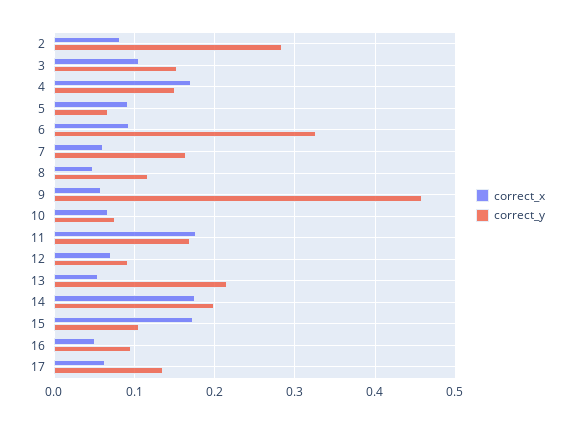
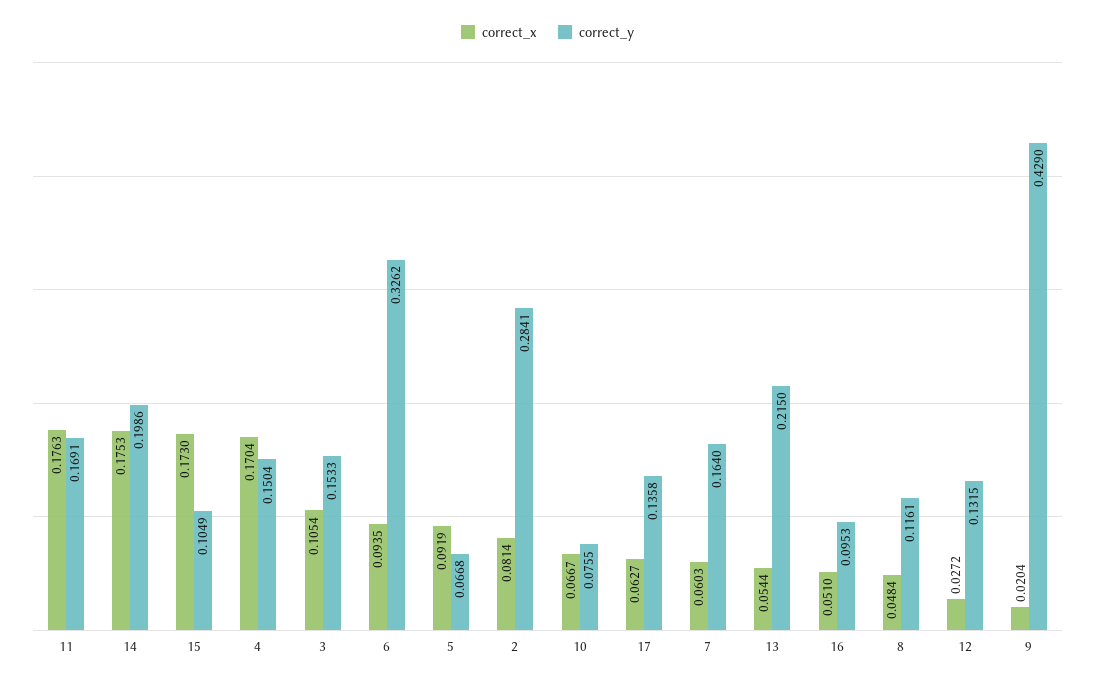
correct_x, 9: 0.06 -> 0.0204
correct_y, 9: 0.46 -> 0.429
correct_x, 12: 0.07 -> 0.0272
correct_y, 12: 0.09 -> 0.1315

